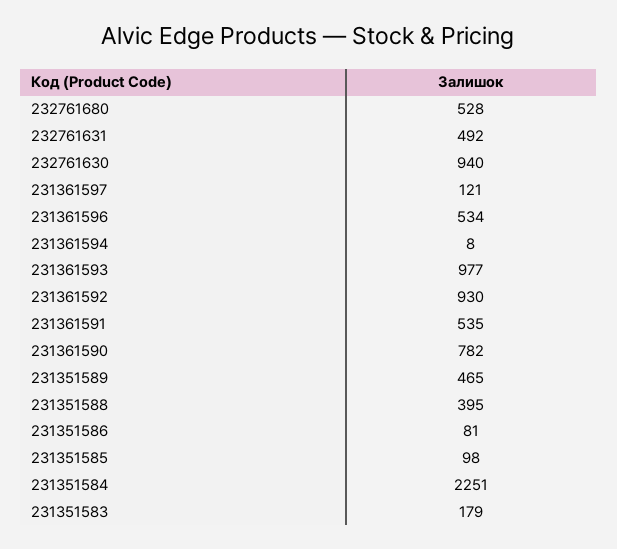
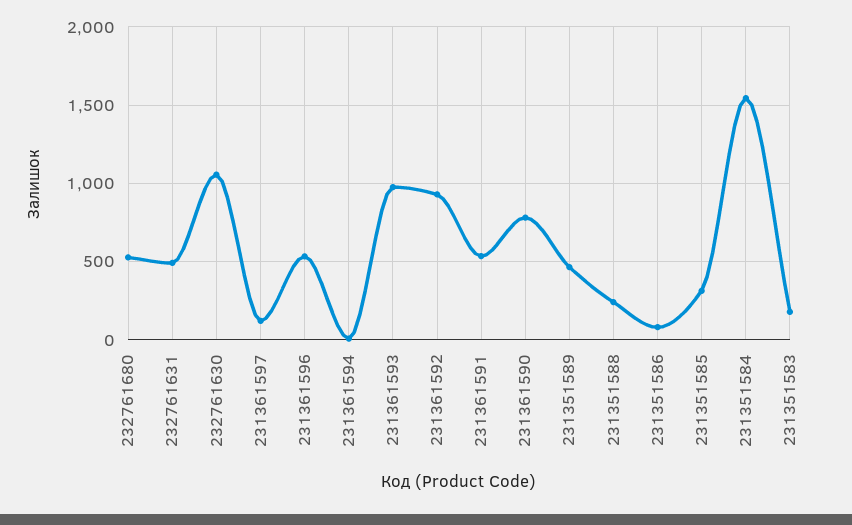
232761630: 940 -> 1050
231351588: 395 -> 250
231351585: 98 -> 300
231351584: 2251 -> 1550

